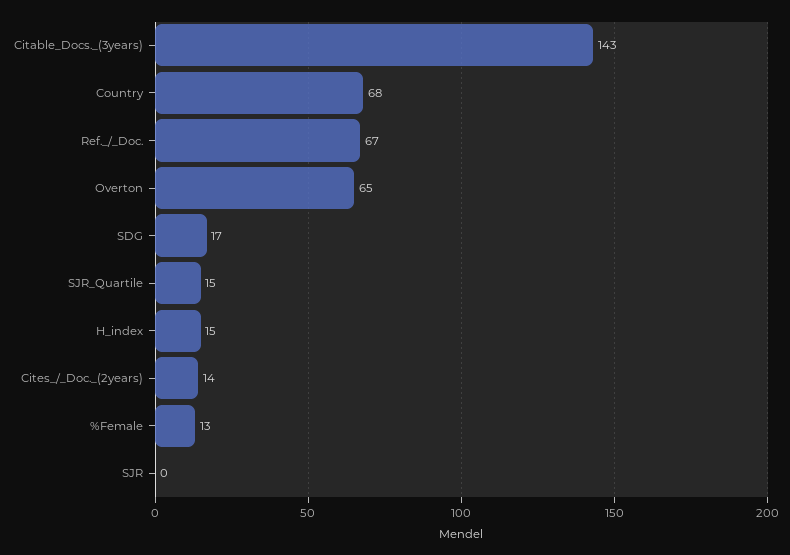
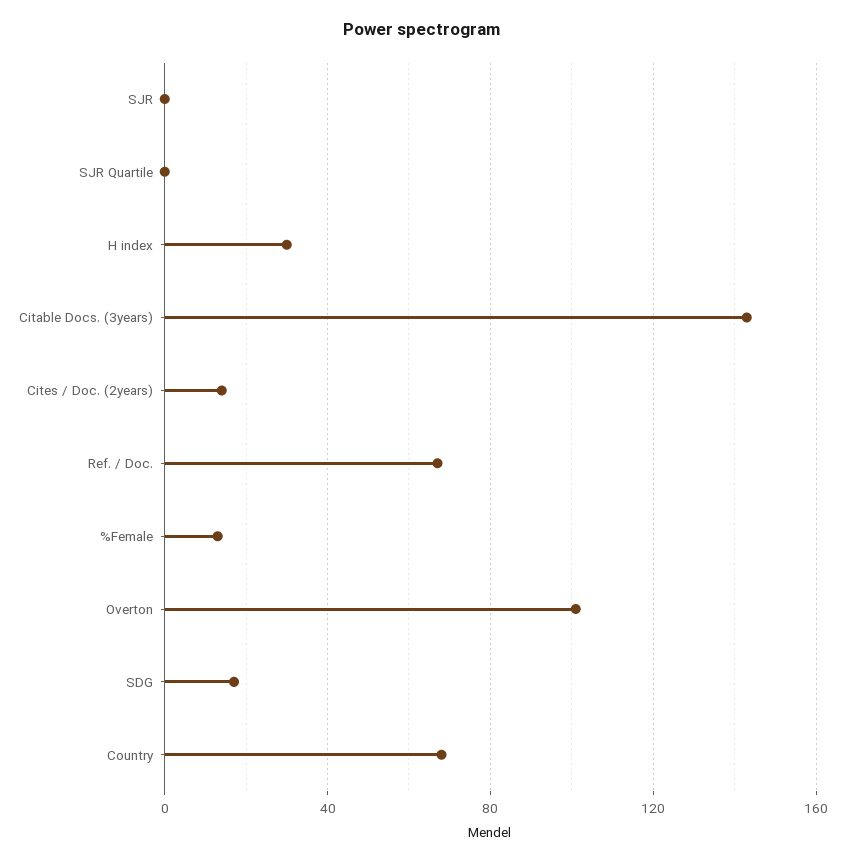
Overton: 65 -> 100
SJR_Quartile: 15 -> 0
H_index: 15 -> 30

